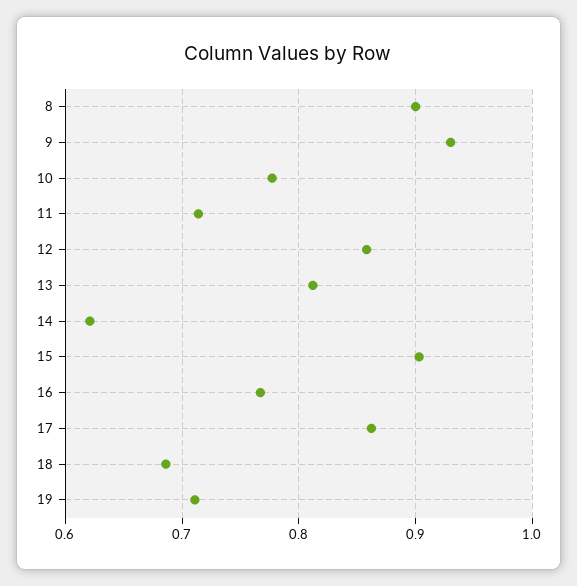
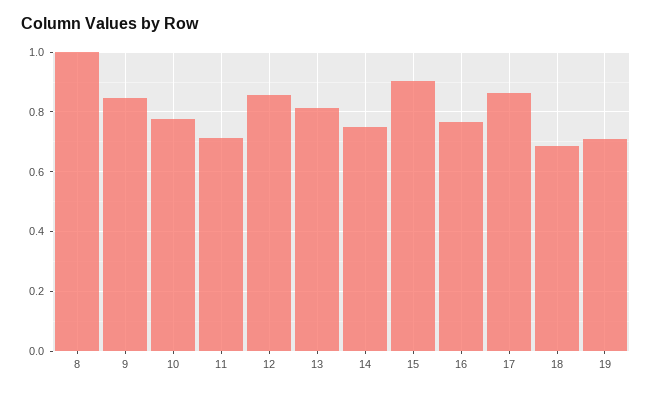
8: 0.9 -> 1
9: 0.93 -> 0.85
14: 0.62 -> 0.75

